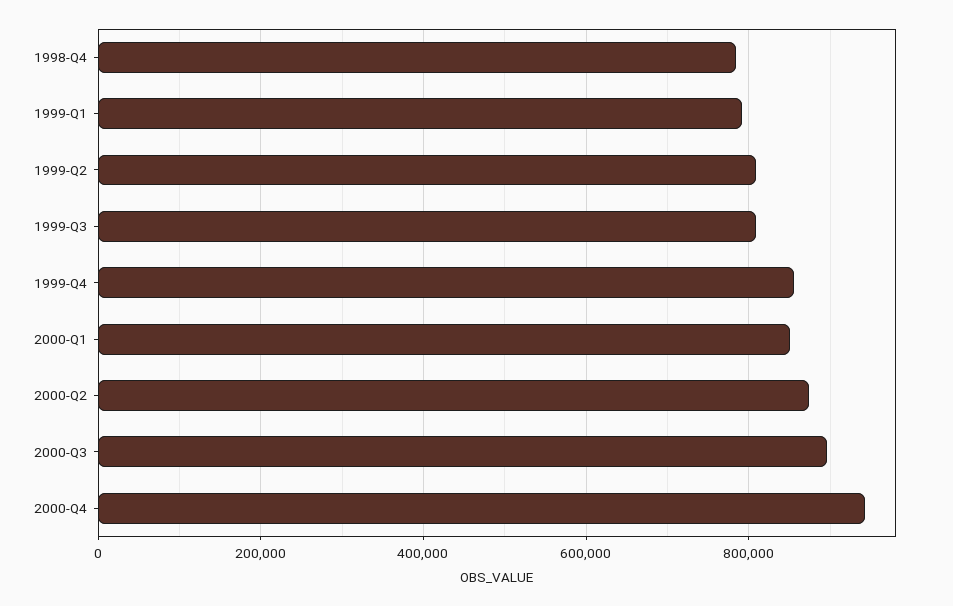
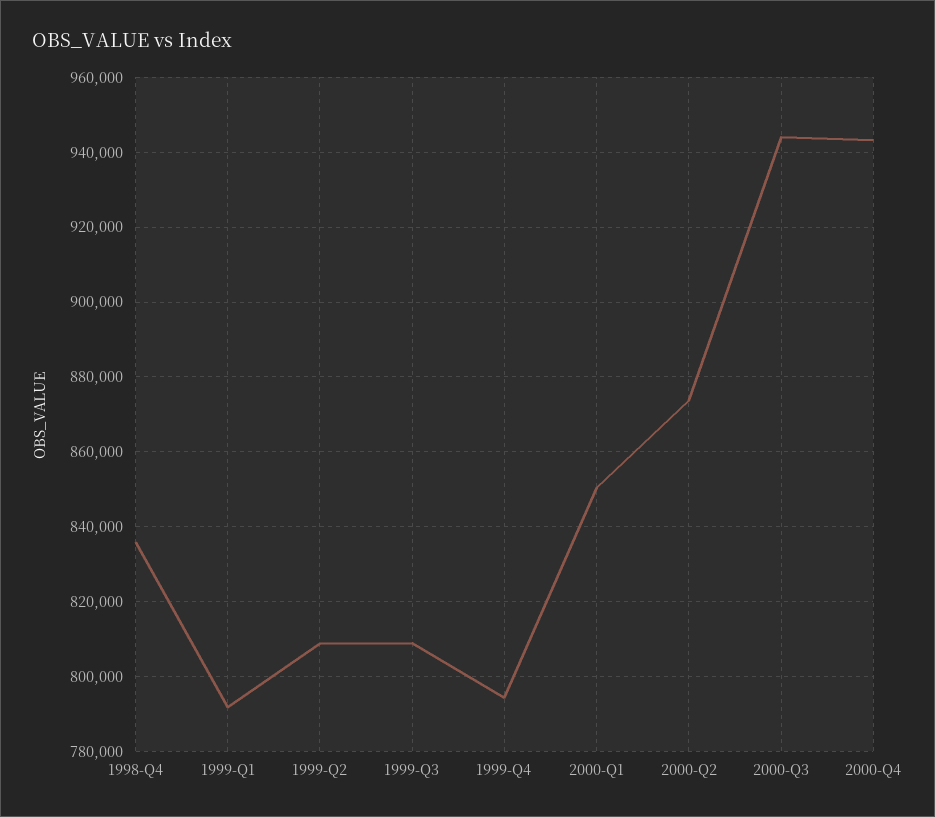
1998-Q4: 780000 -> 836000
1999-Q4: 860000 -> 794000
2000-Q3: 900000 -> 944000

